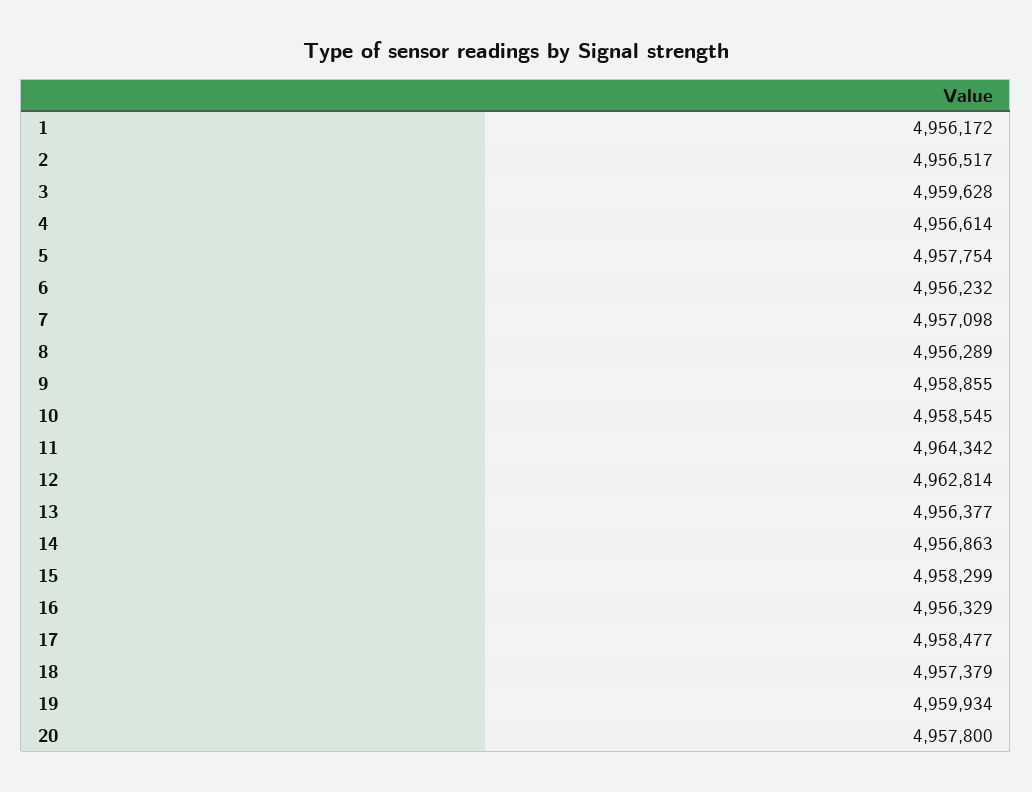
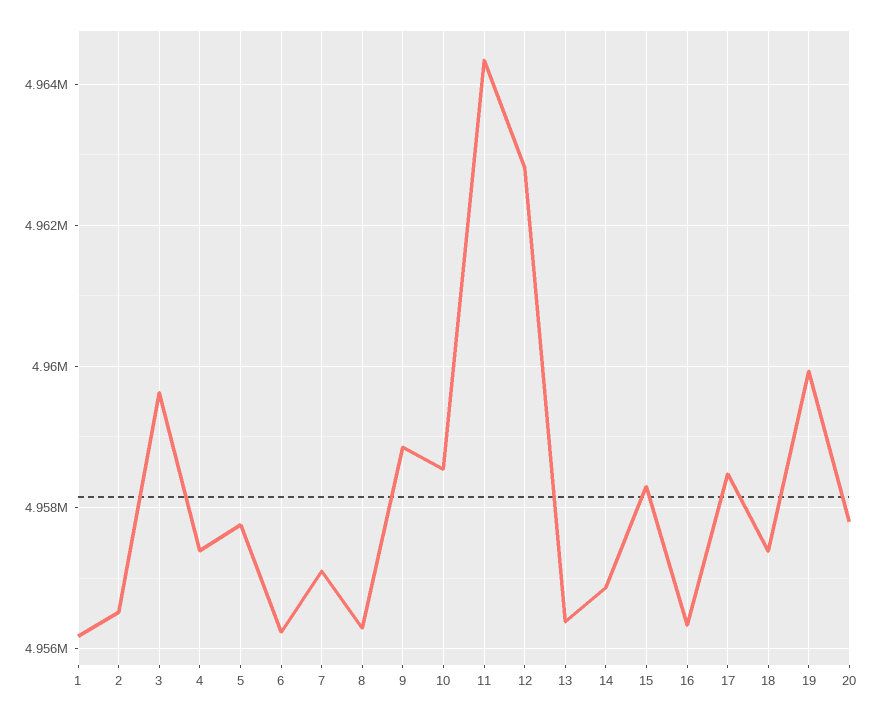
4: 4956614 -> 4957400

